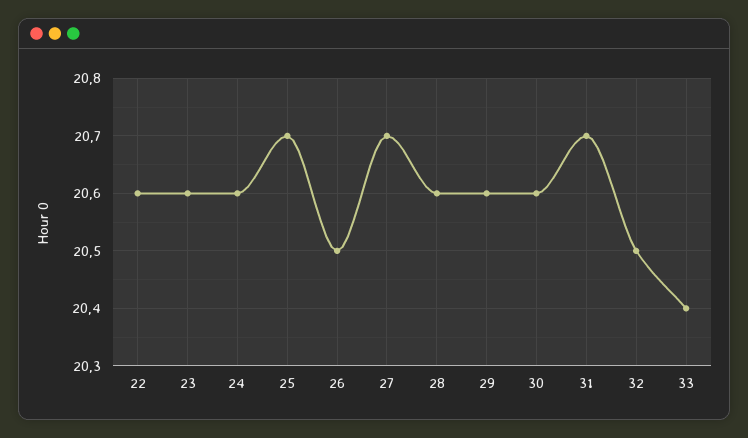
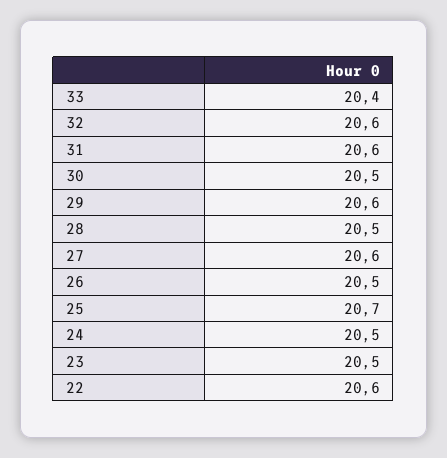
23: 20.6 -> 20.5
24: 20.6 -> 20.5
27: 20.7 -> 20.6
28: 20.6 -> 20.5
30: 20.6 -> 20.5
31: 20.7 -> 20.6
32: 20.5 -> 20.6

